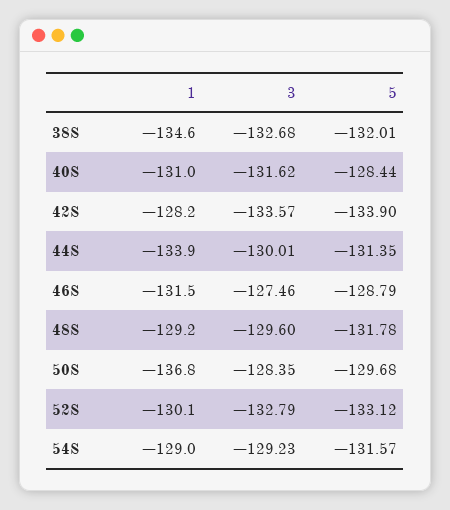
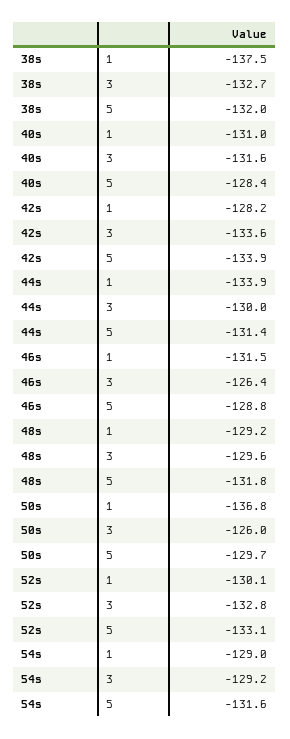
1, 38S: -134.6 -> -137.5
3, 46S: -127.46 -> -126.4
3, 50S: -128.35 -> -126

